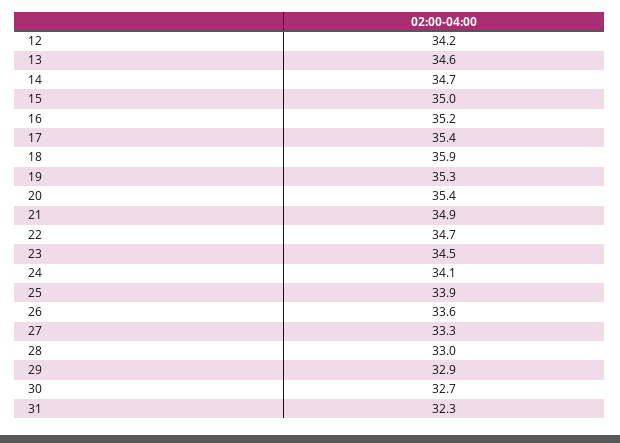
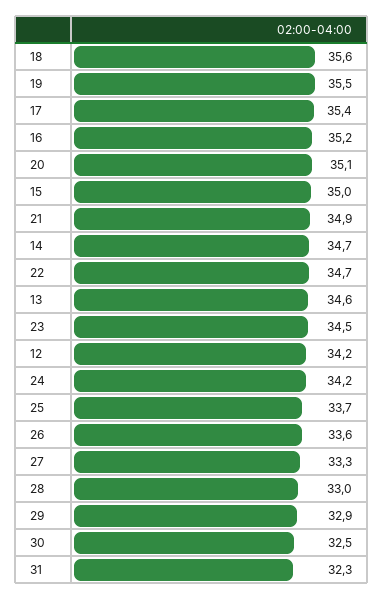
18: 35.9 -> 35.6
19: 35.3 -> 35.5
20: 35.4 -> 35.1
24: 34.1 -> 34.2
25: 33.9 -> 33.7
30: 32.7 -> 32.5

